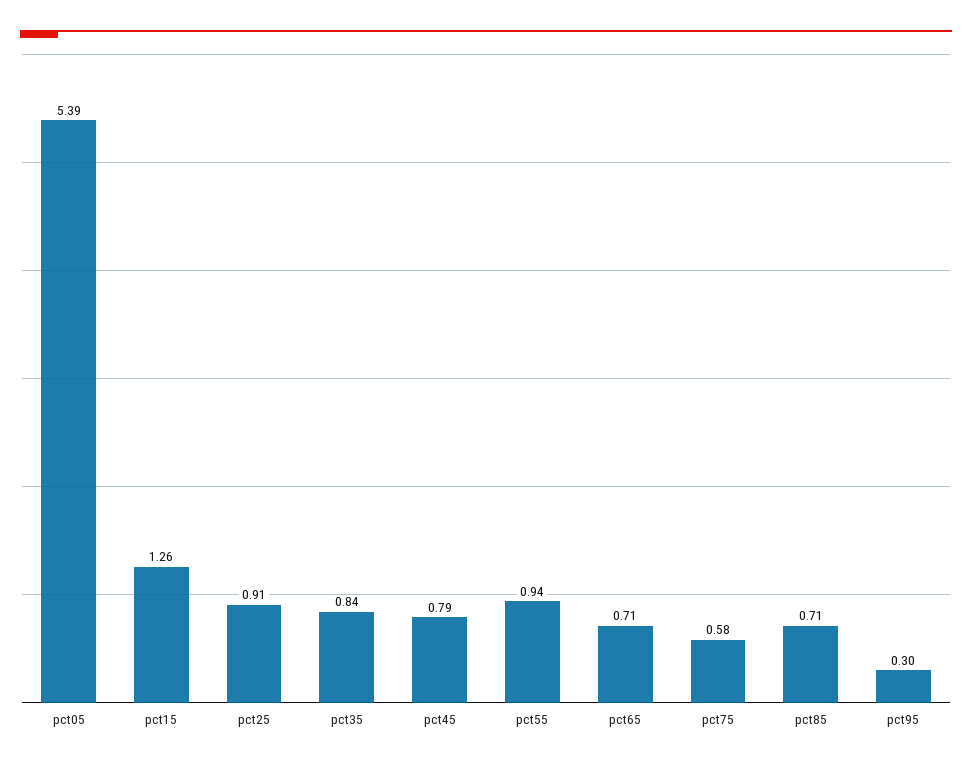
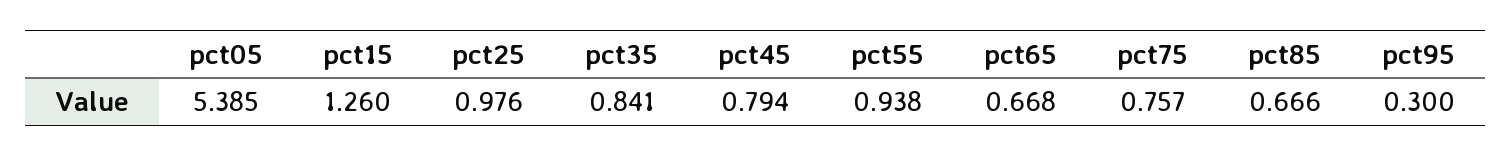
pct25: 0.91 -> 0.976
pct65: 0.71 -> 0.668
pct75: 0.58 -> 0.757
pct85: 0.71 -> 0.666

